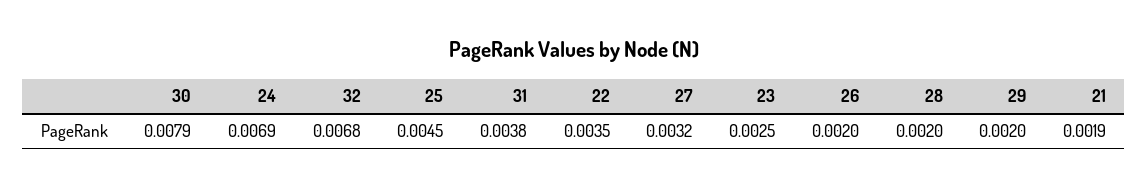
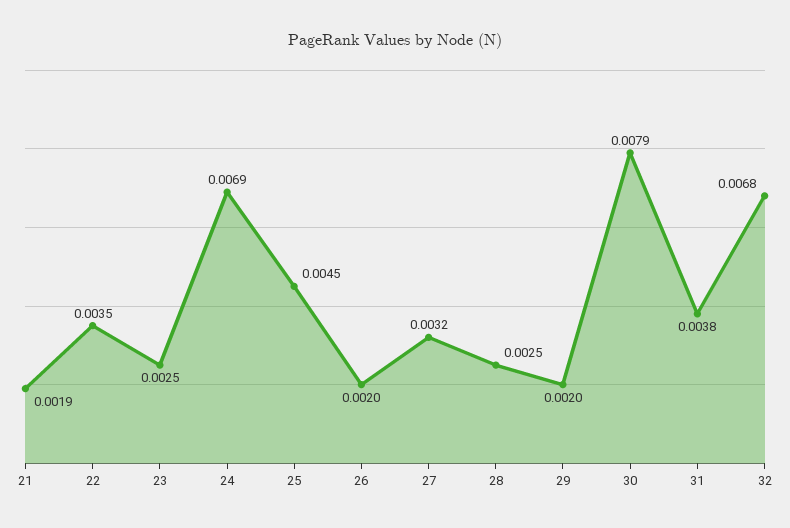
28: 0.002 -> 0.0025

